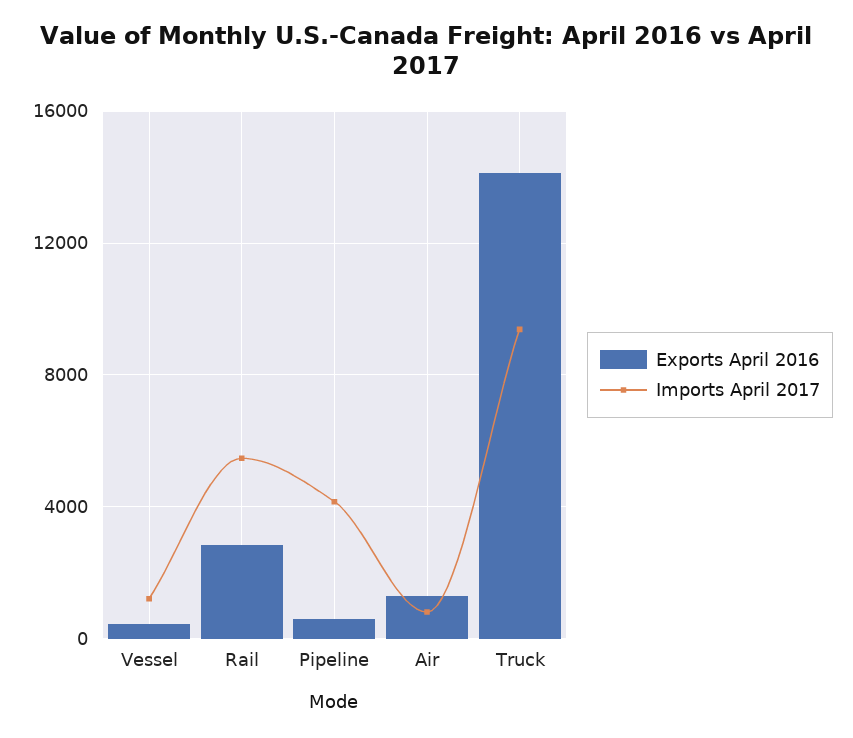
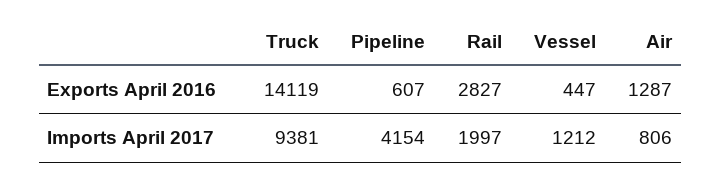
Imports April 2017, Rail: 5500 -> 1997

